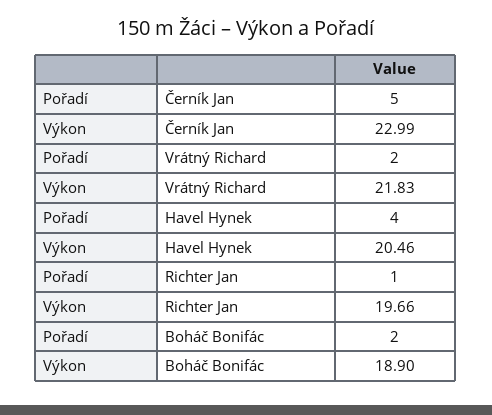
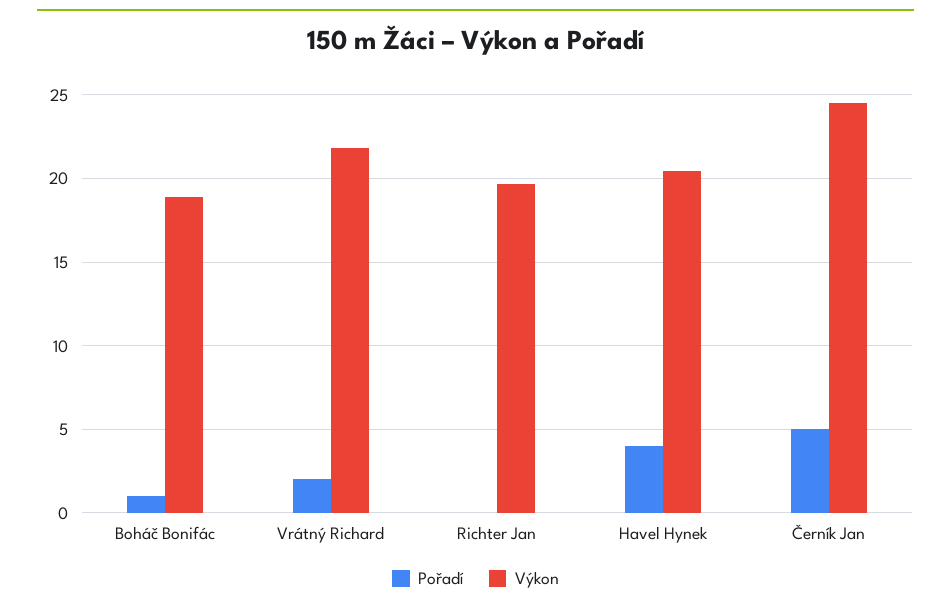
Výkon, Černík Jan: 22.99 -> 24.5
Pořadí, Richter Jan: 1 -> 0
Pořadí, Boháč Bonifác: 2 -> 1

